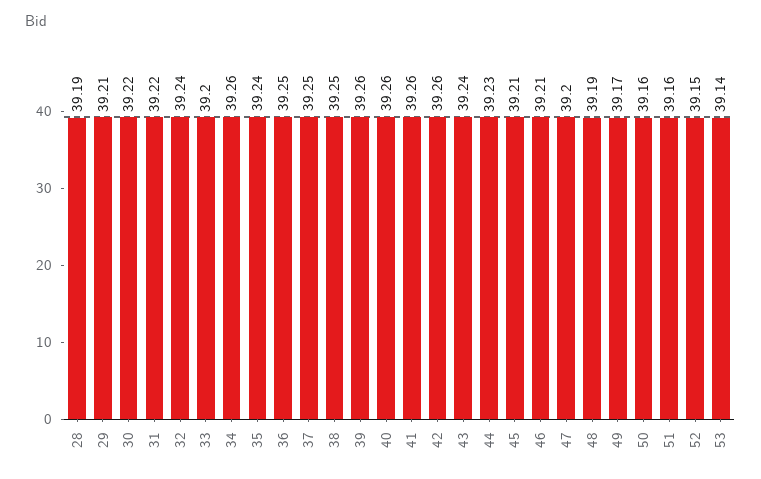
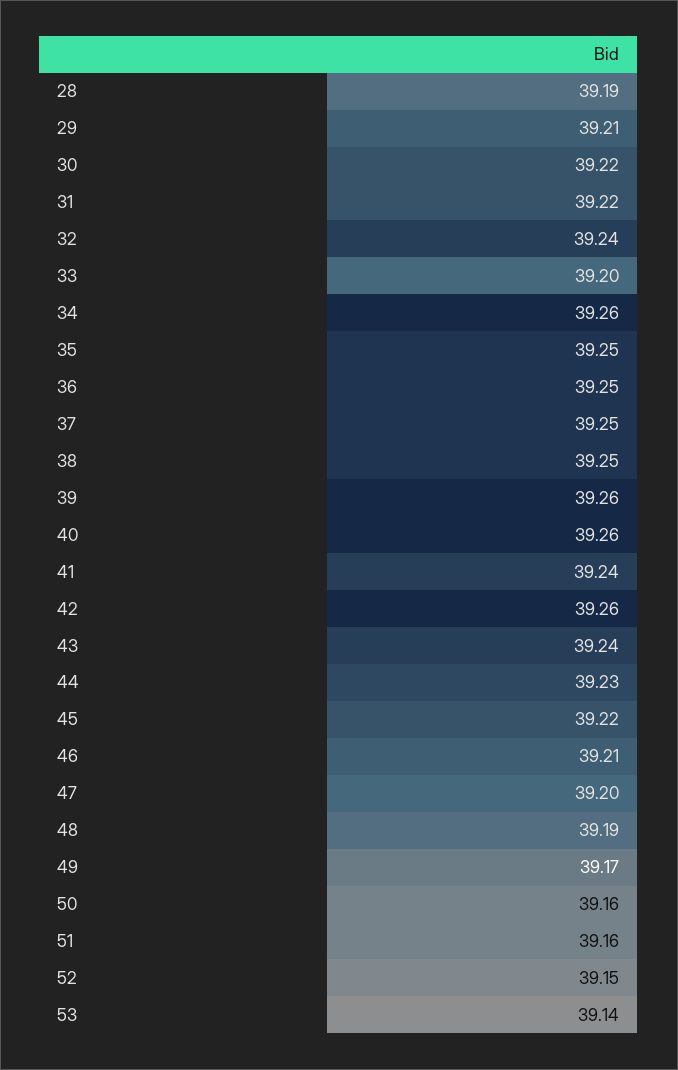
35: 39.24 -> 39.25
41: 39.26 -> 39.24
45: 39.21 -> 39.22

